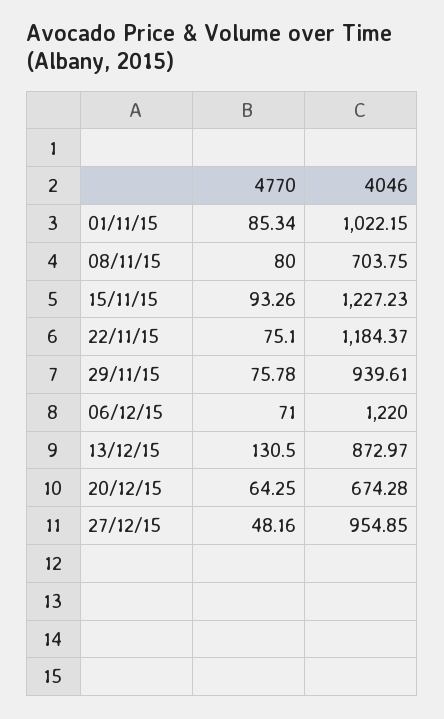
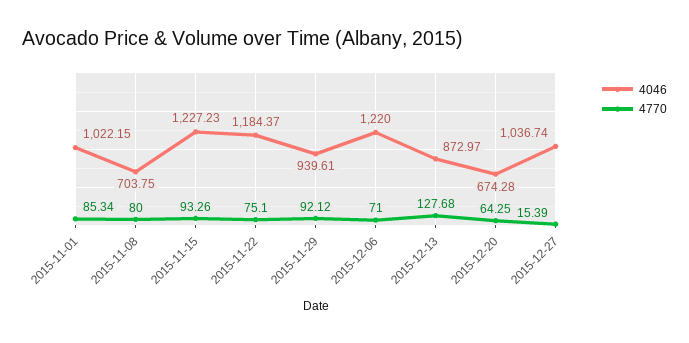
4770, 29/11/15: 75.78 -> 92.12
4770, 13/12/15: 130.5 -> 127.68
4770, 27/12/15: 48.16 -> 15.39
4046, 27/12/15: 954.85 -> 1036.74

